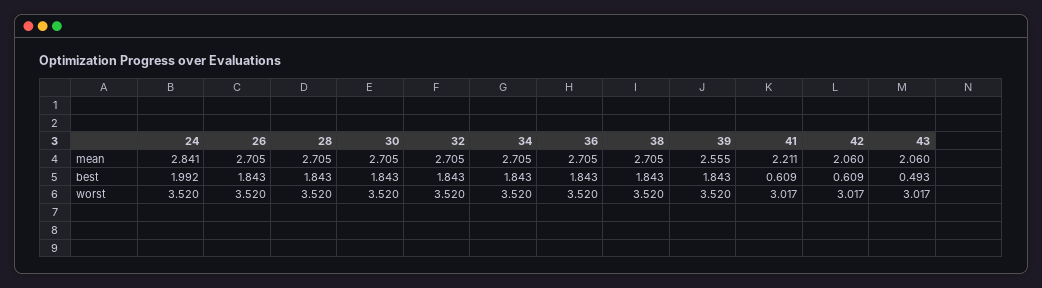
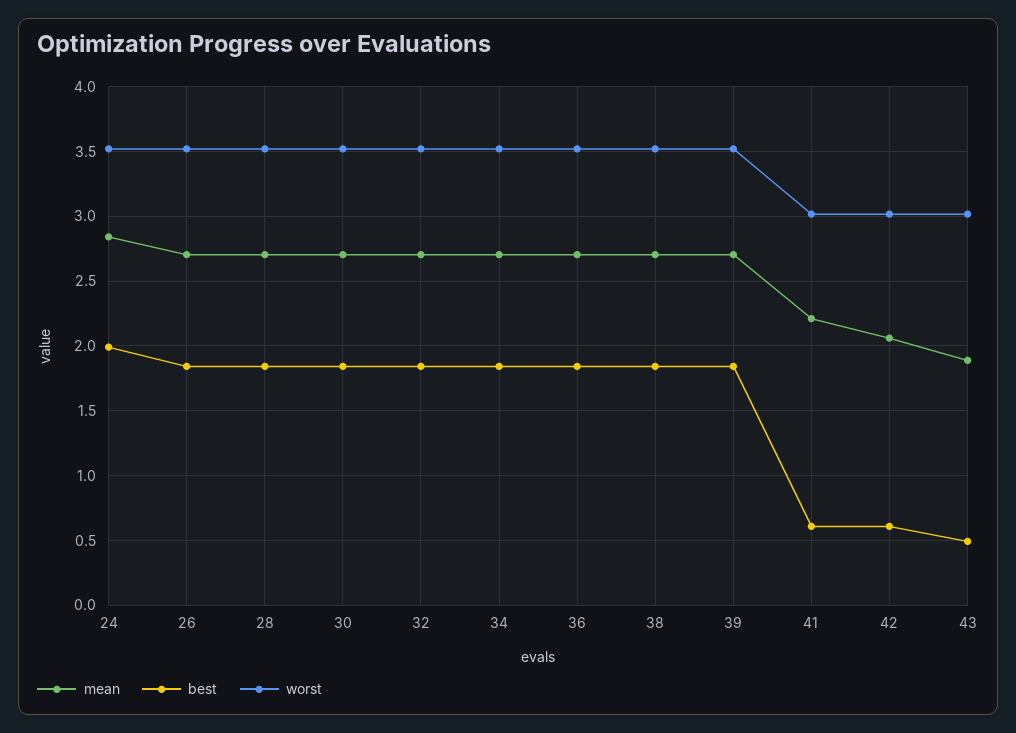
mean, 39: 2.555 -> 2.7
mean, 43: 2.06 -> 1.9

